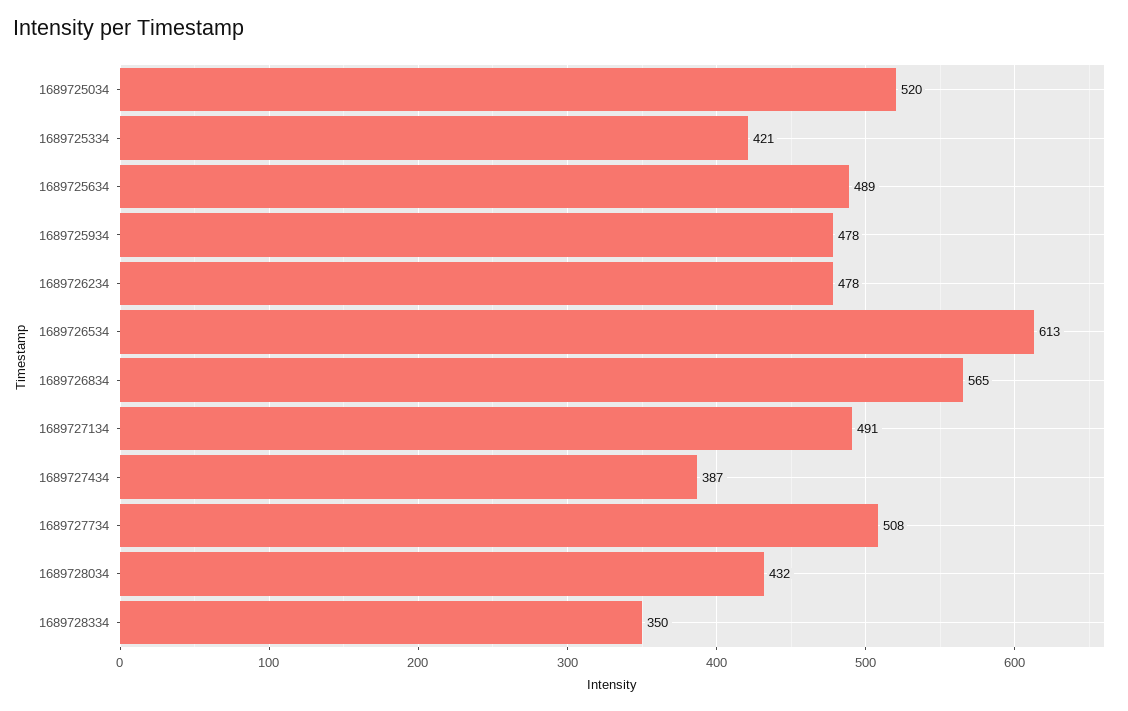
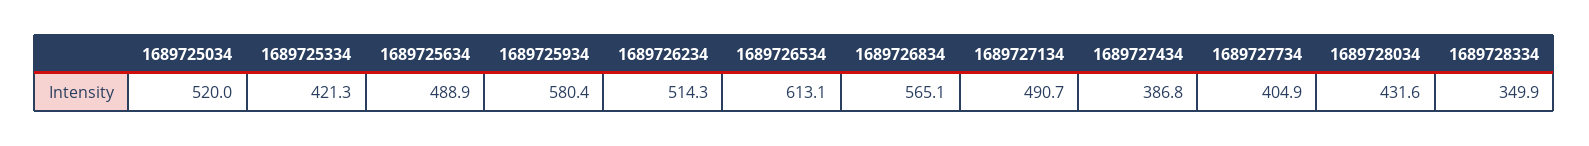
1689725934: 478 -> 580.4
1689726234: 478 -> 514.3
1689727734: 508 -> 404.9

